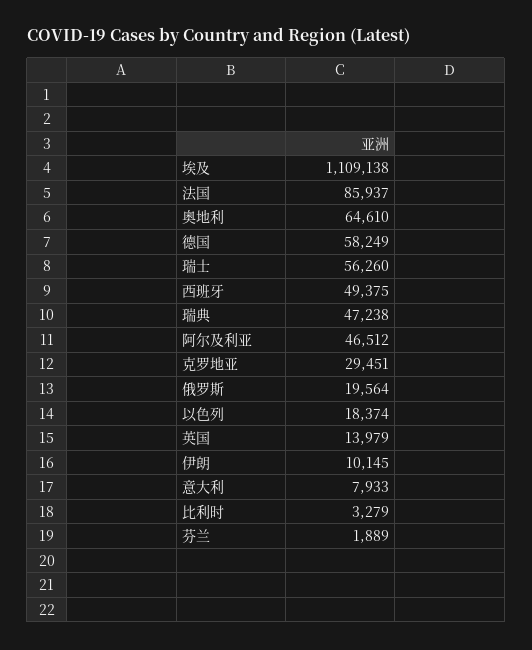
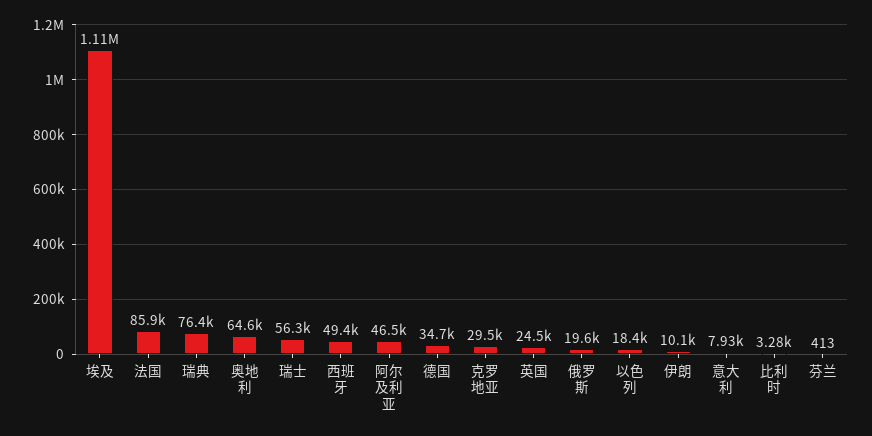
德国: 58249 -> 34700
瑞典: 47238 -> 76400
英国: 13979 -> 24500
芬兰: 1889 -> 413

